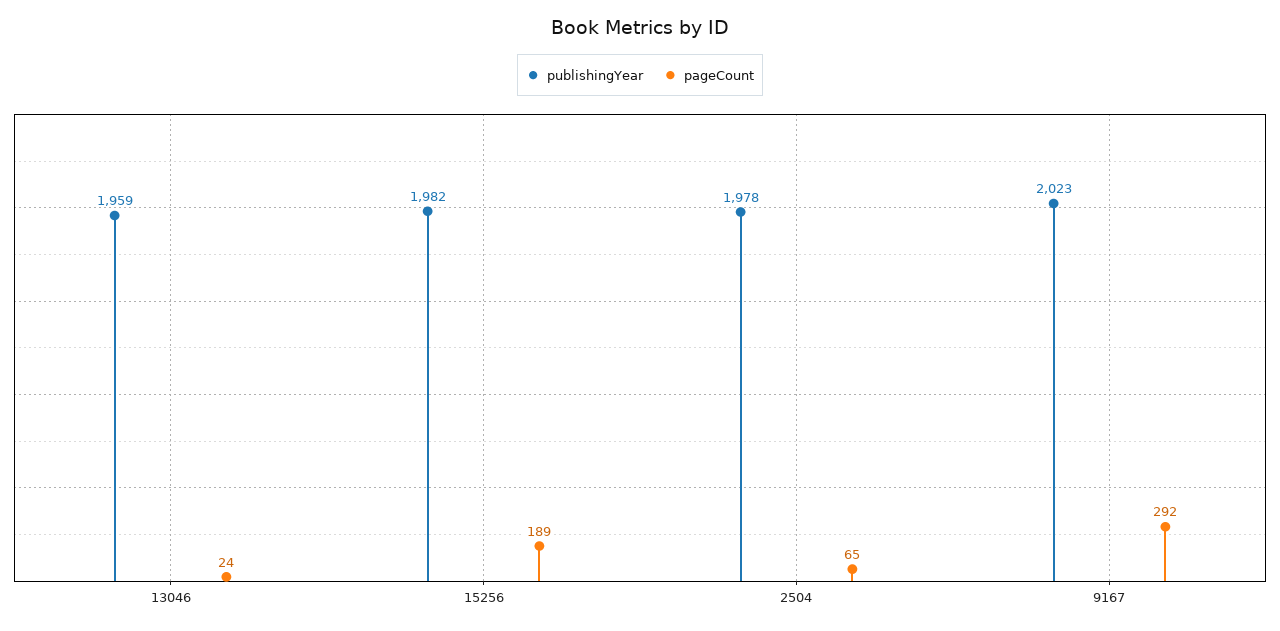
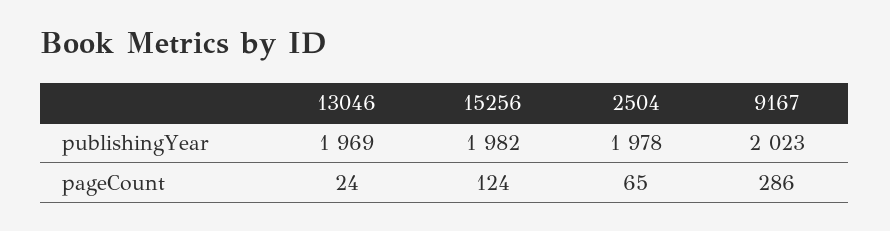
publishingYear, 13046: 1959 -> 1969
pageCount, 15256: 189 -> 124
pageCount, 9167: 292 -> 286

